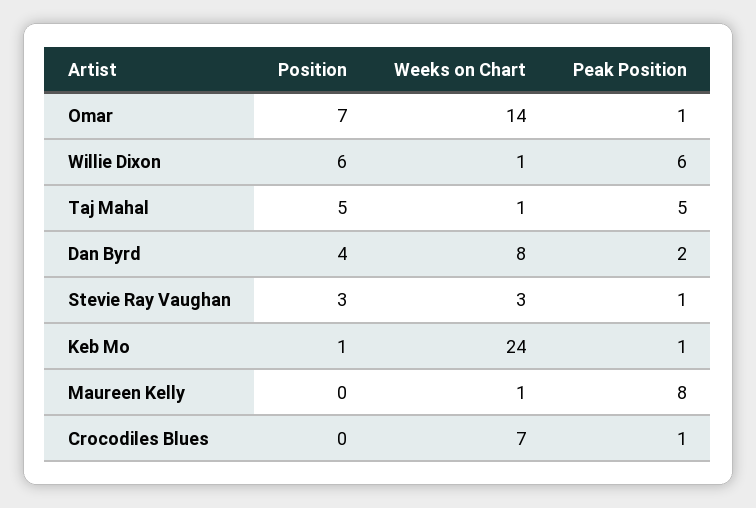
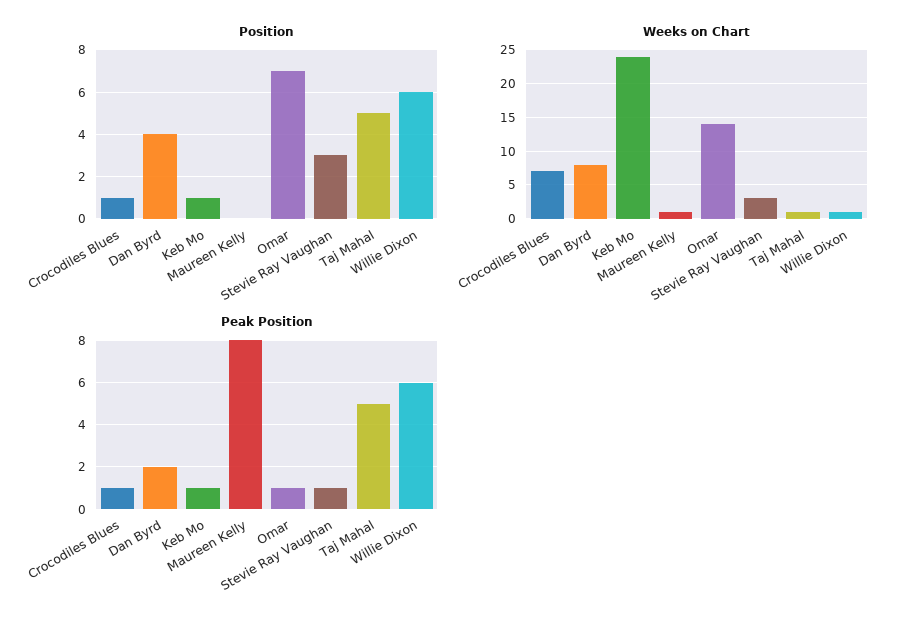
Position, Crocodiles Blues: 0 -> 1

